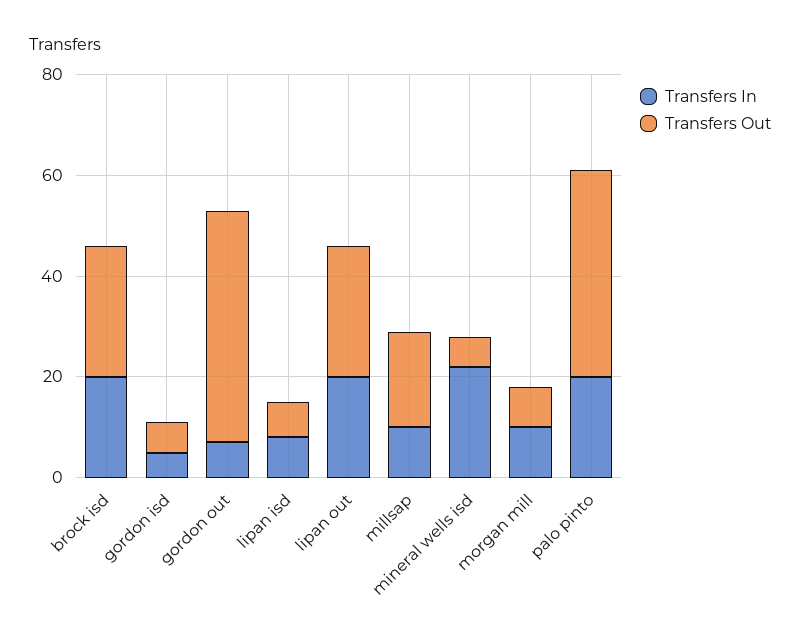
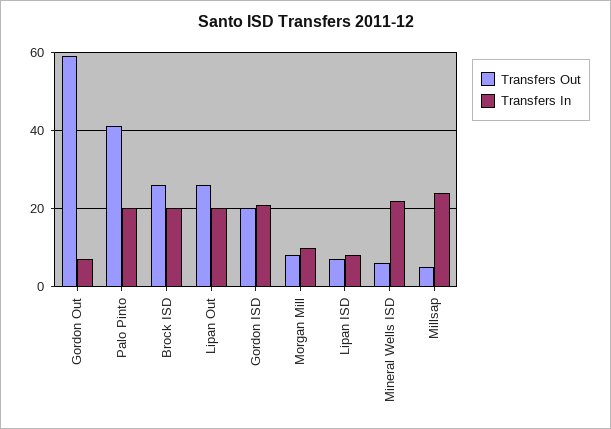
Transfers In, gordon isd: 5 -> 20
Transfers Out, gordon isd: 5 -> 20
Transfers Out, gordon out: 45 -> 60
Transfers In, millsap: 10 -> 25
Transfers Out, millsap: 20 -> 5

